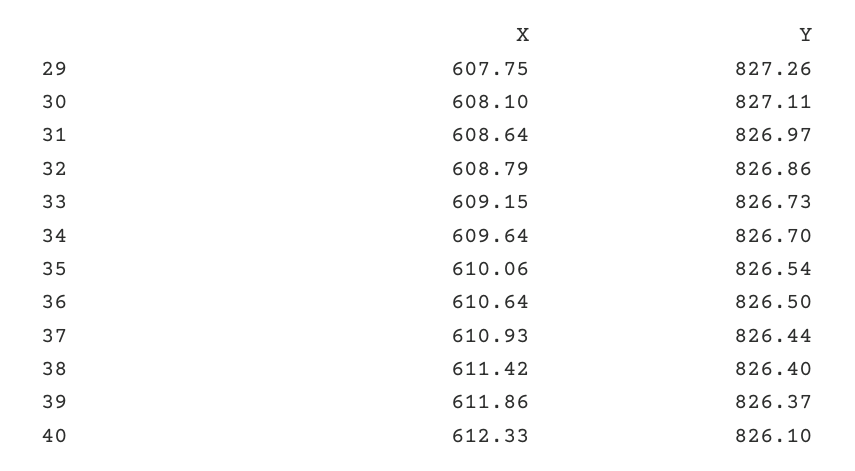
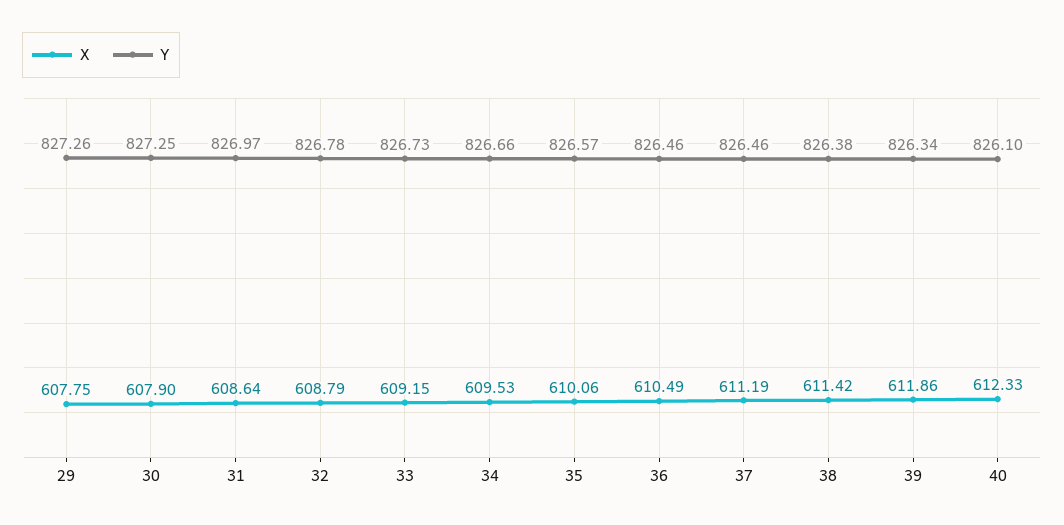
X, 30: 608.1 -> 607.9
Y, 30: 827.11 -> 827.25
Y, 32: 826.86 -> 826.78
X, 34: 609.64 -> 609.53
Y, 34: 826.7 -> 826.66
Y, 35: 826.54 -> 826.57
X, 36: 610.64 -> 610.49
Y, 36: 826.5 -> 826.46
X, 37: 610.93 -> 611.19
Y, 37: 826.44 -> 826.46
Y, 38: 826.4 -> 826.38
Y, 39: 826.37 -> 826.34

